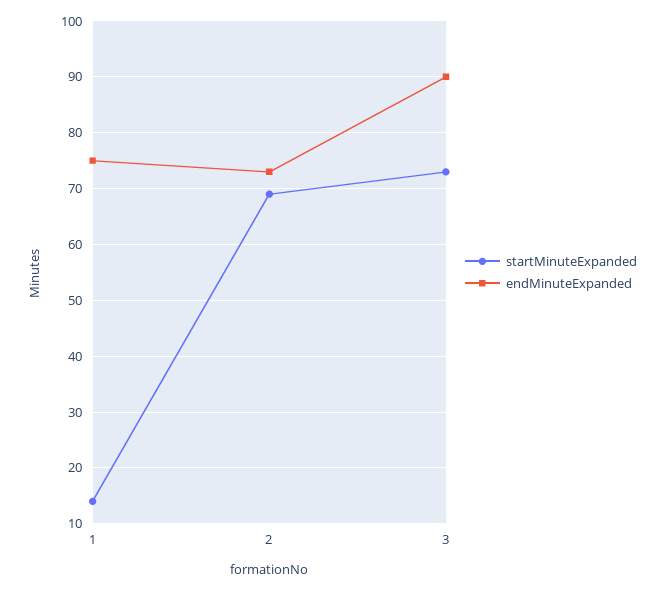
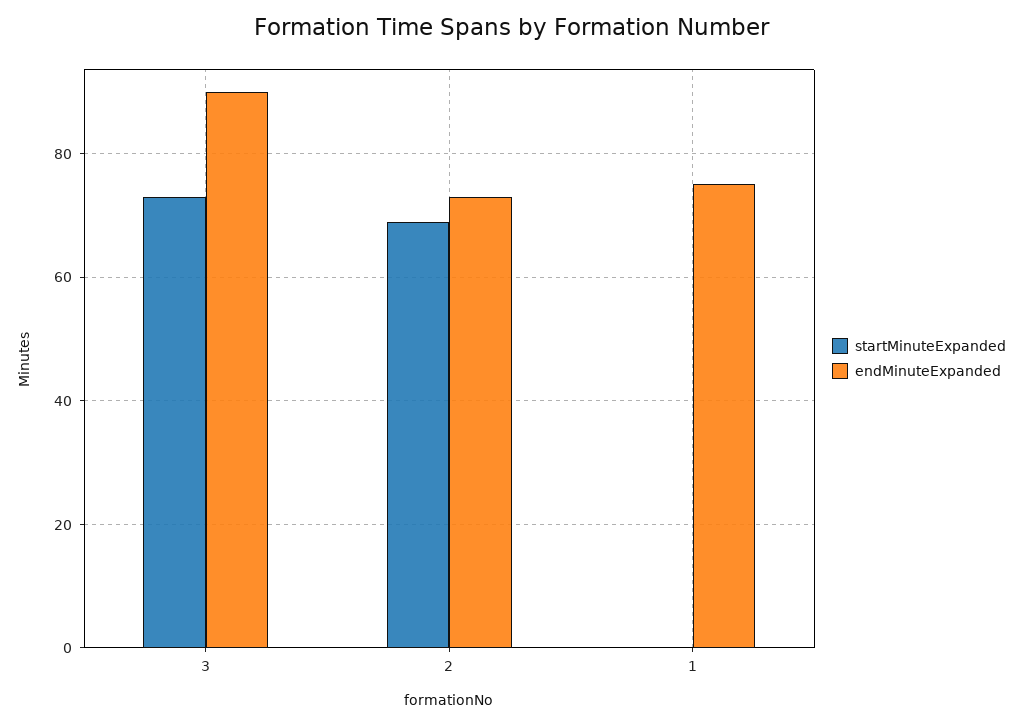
startMinuteExpanded, 1: 15 -> 0

